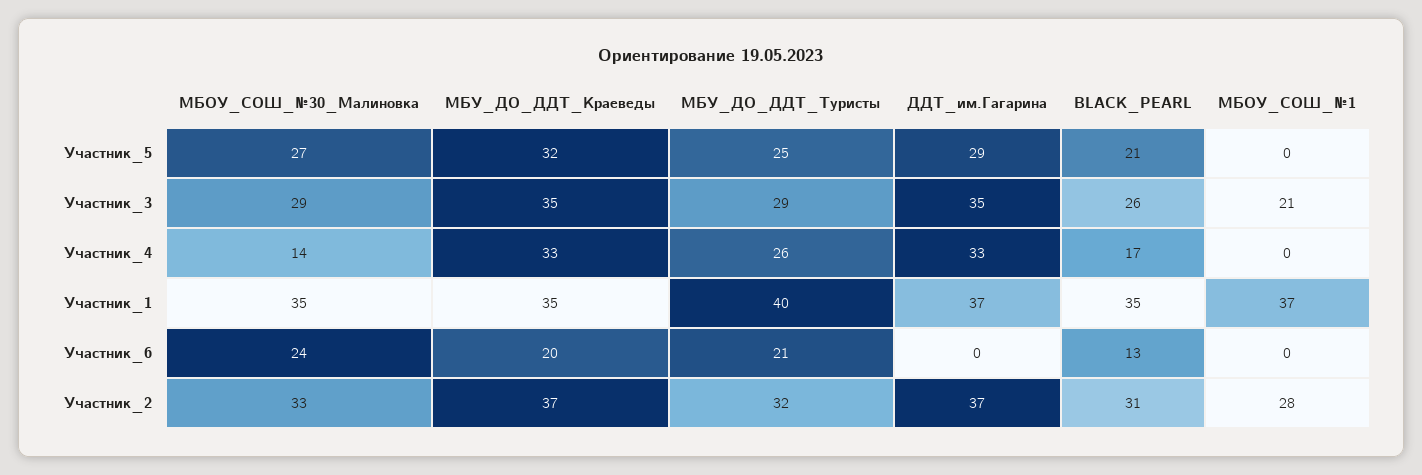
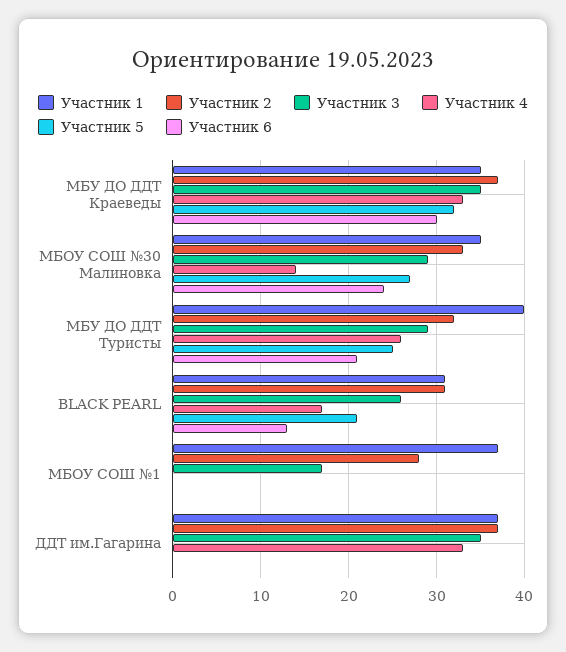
Участник_5, ДДТ_им.Гагарина: 29 -> 0
Участник_3, МБОУ_СОШ_№1: 21 -> 17
Участник_1, BLACK_PEARL: 35 -> 31
Участник_6, МБУ_ДО_ДДТ_Краеведы: 20 -> 30

